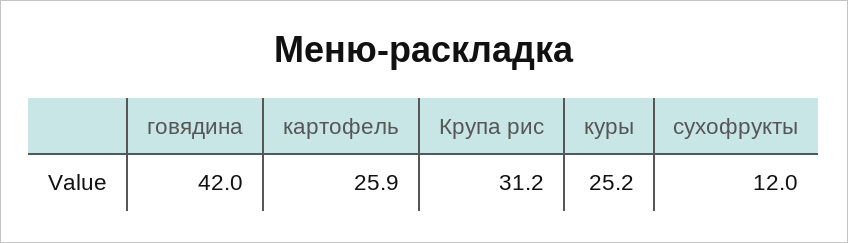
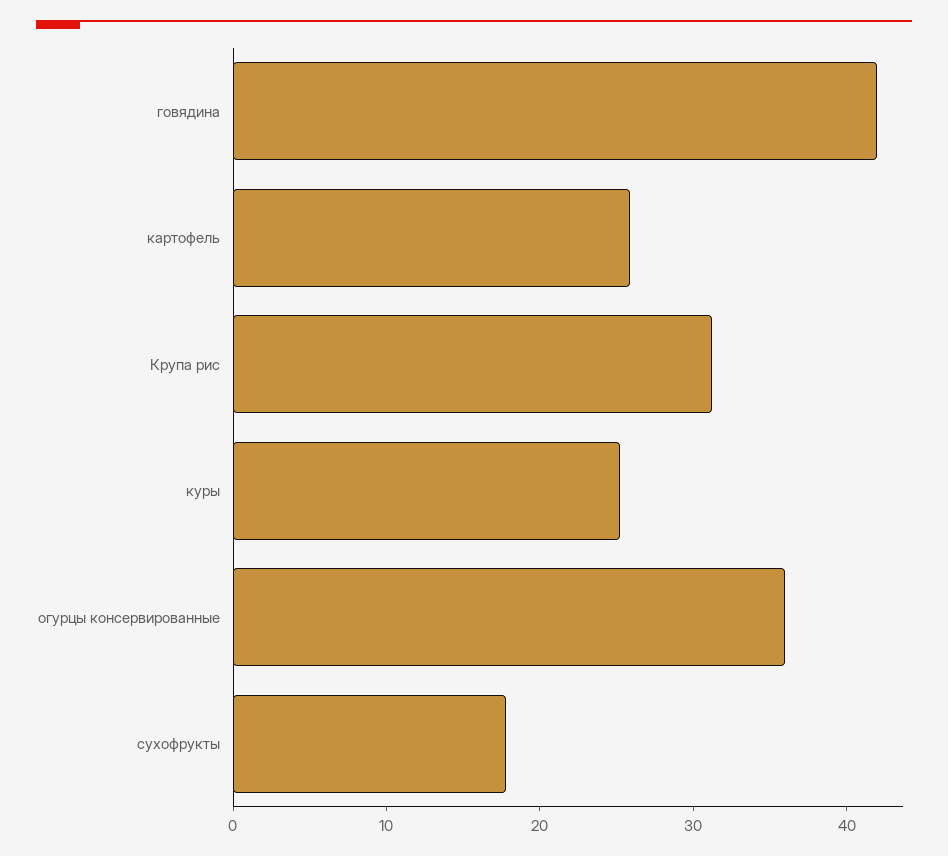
сухофрукты: 12 -> 18
огурцы консервированные: none -> 36

